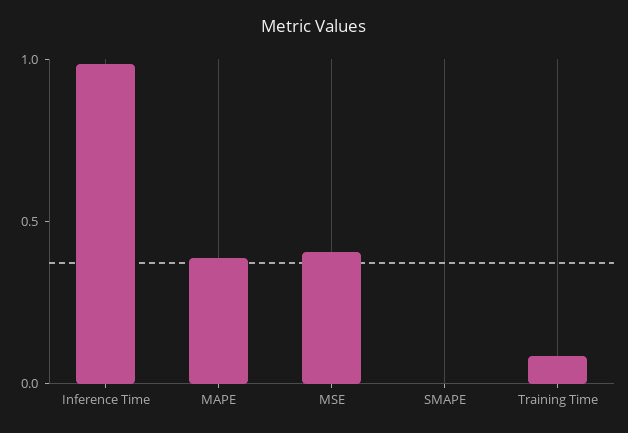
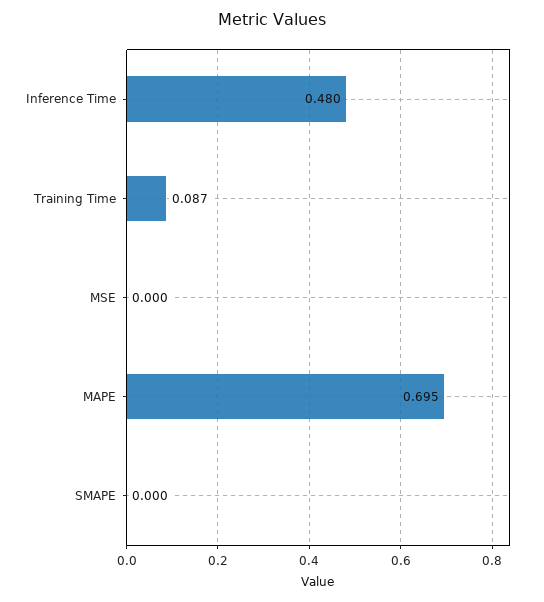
Inference Time: 1 -> 0.48
MAPE: 0.4 -> 0.695
MSE: 0.4 -> 0

